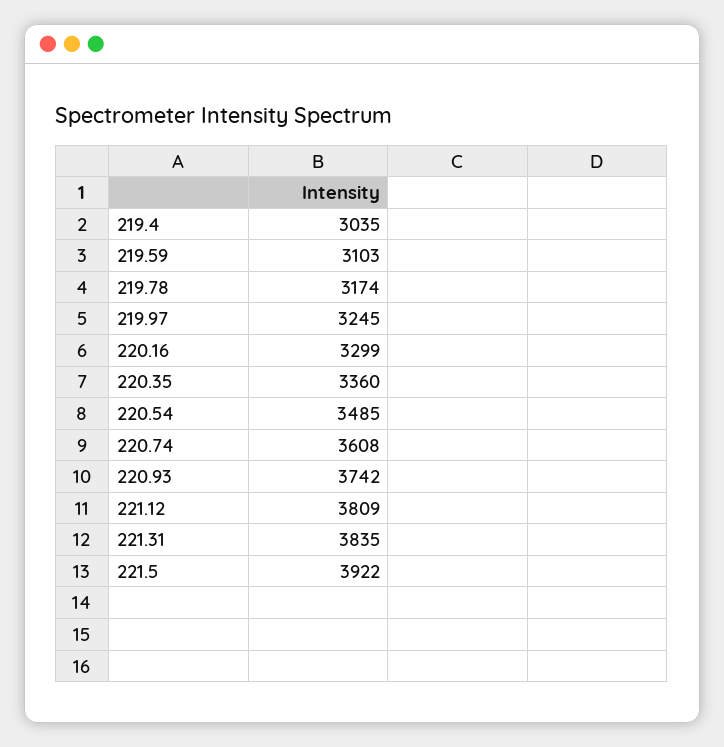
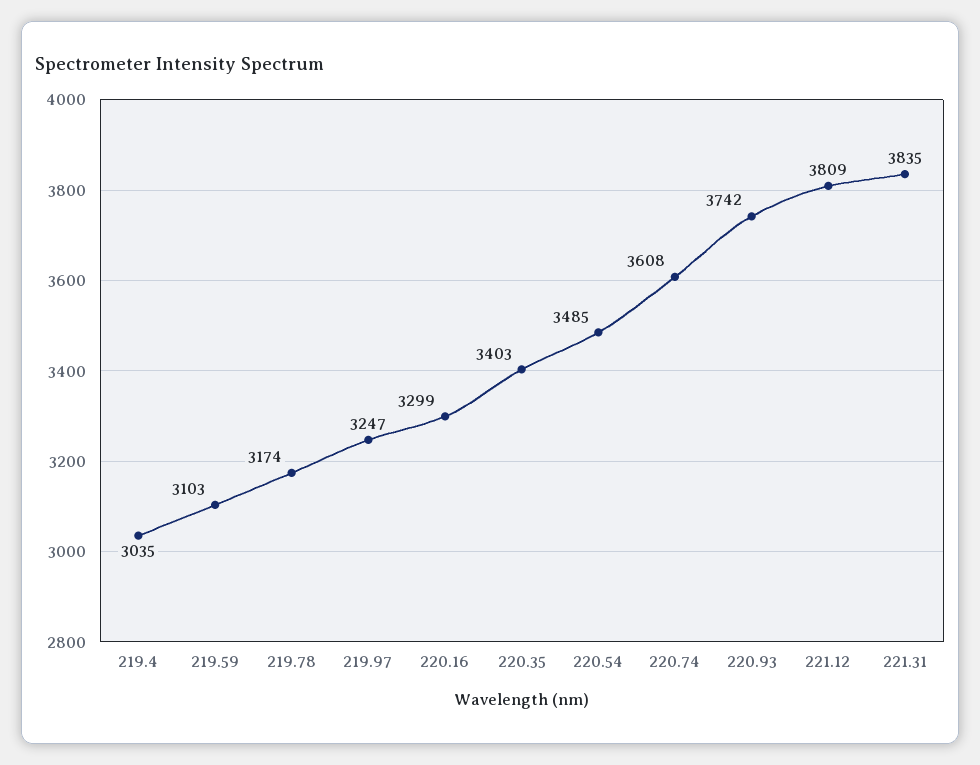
219.97: 3245 -> 3247
220.35: 3360 -> 3403
221.5: 3922 -> none

